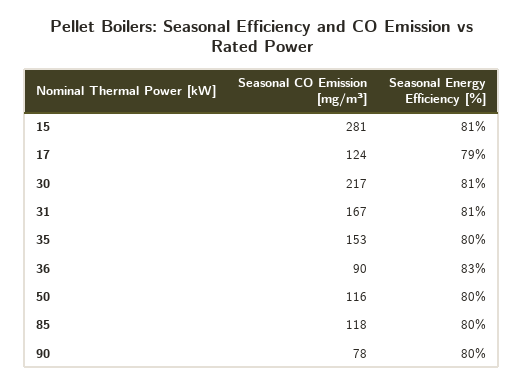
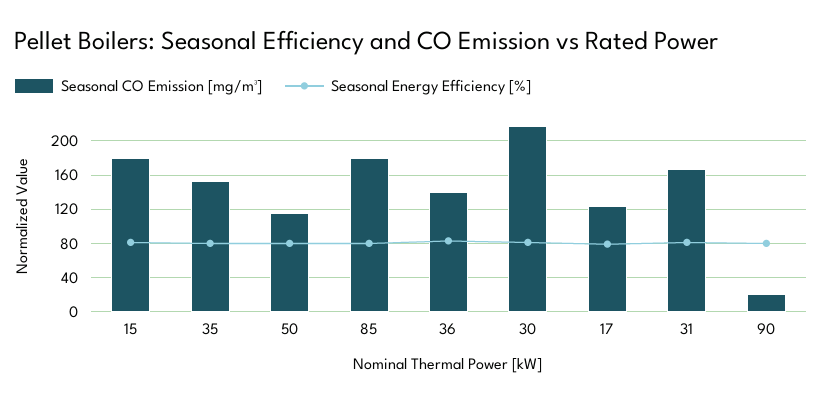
Seasonal CO Emission [mg/m³], 15: 281 -> 180
Seasonal CO Emission [mg/m³], 36: 90 -> 140
Seasonal CO Emission [mg/m³], 85: 118 -> 180
Seasonal CO Emission [mg/m³], 90: 78 -> 20

